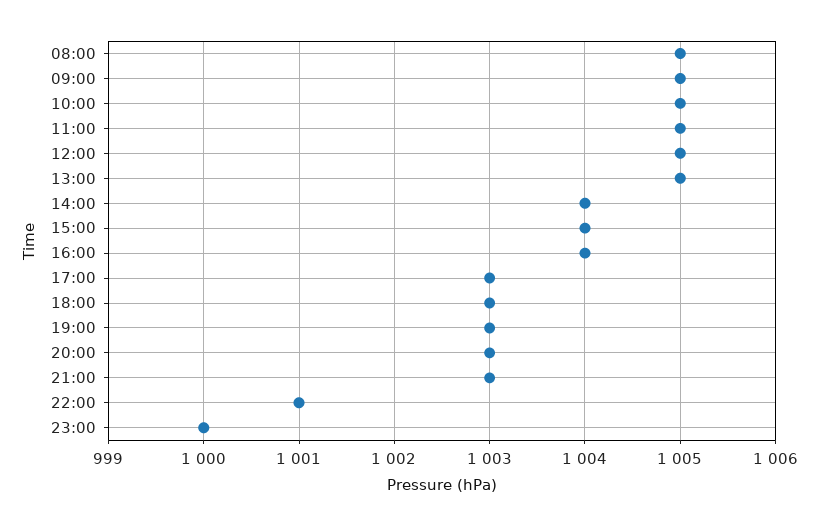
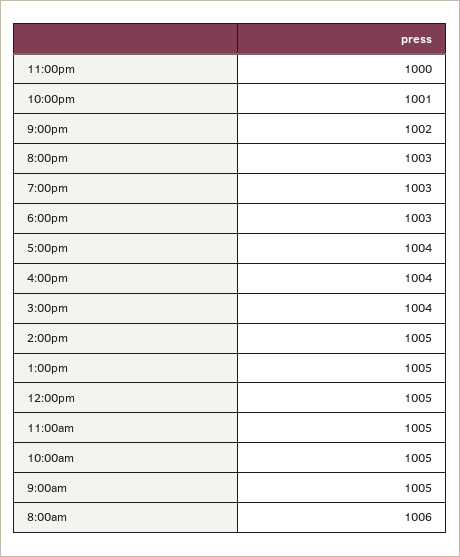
08:00: 1005 -> 1006
14:00: 1004 -> 1005
17:00: 1003 -> 1004
21:00: 1003 -> 1002

